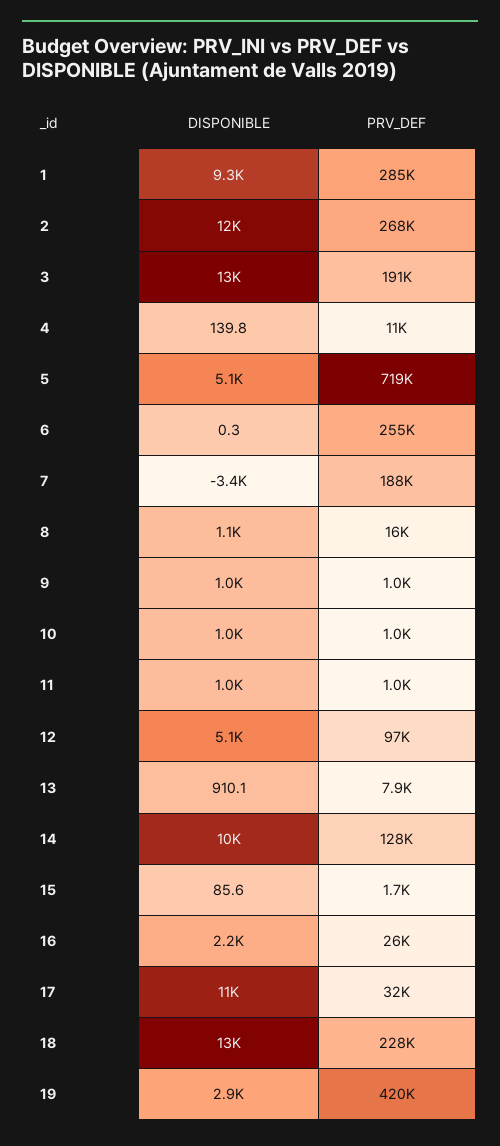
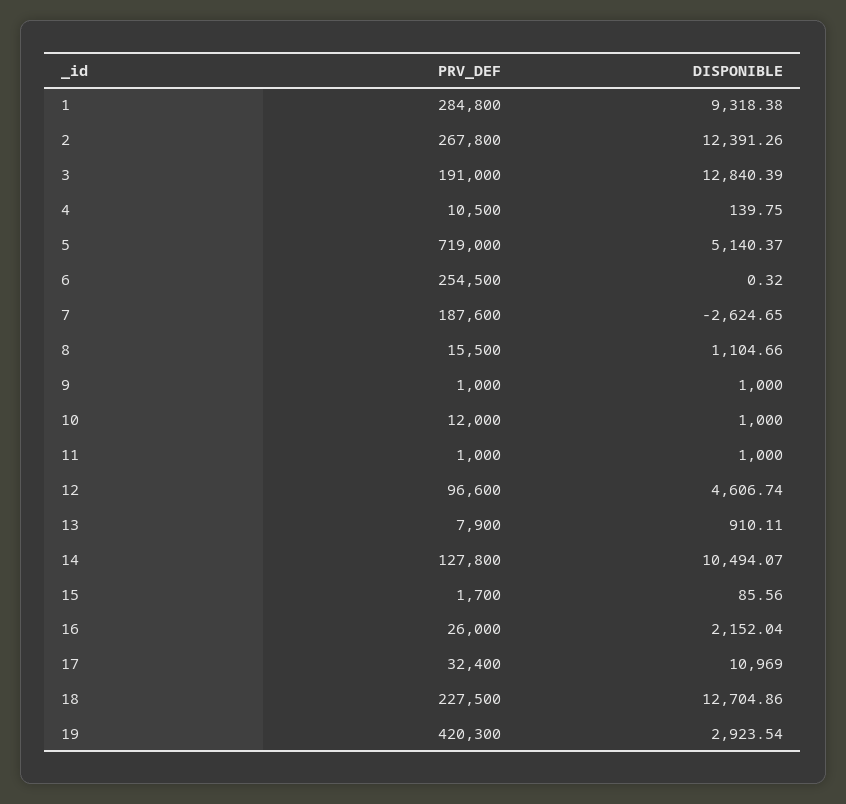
DISPONIBLE, 7: -3400 -> -2624.65
PRV_DEF, 10: 1000 -> 12000
DISPONIBLE, 12: 5100 -> 4606.74

